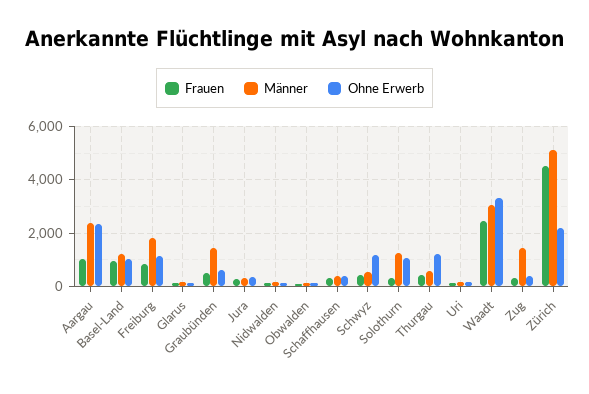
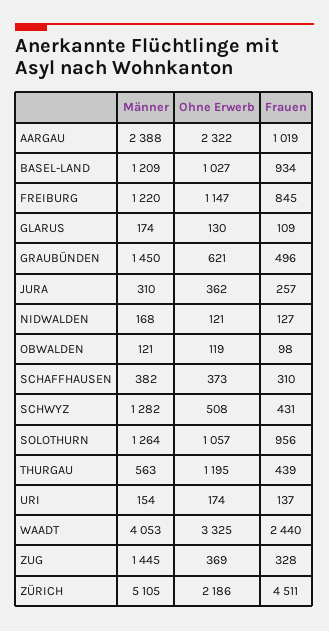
Männer, Freiburg: 1750 -> 1220
Männer, Schwyz: 500 -> 1282
Ohne Erwerb, Schwyz: 1250 -> 508
Frauen, Solothurn: 250 -> 956
Männer, Waadt: 3000 -> 4053

